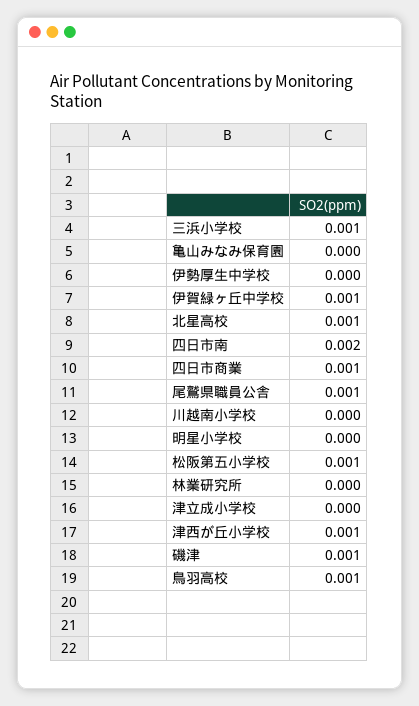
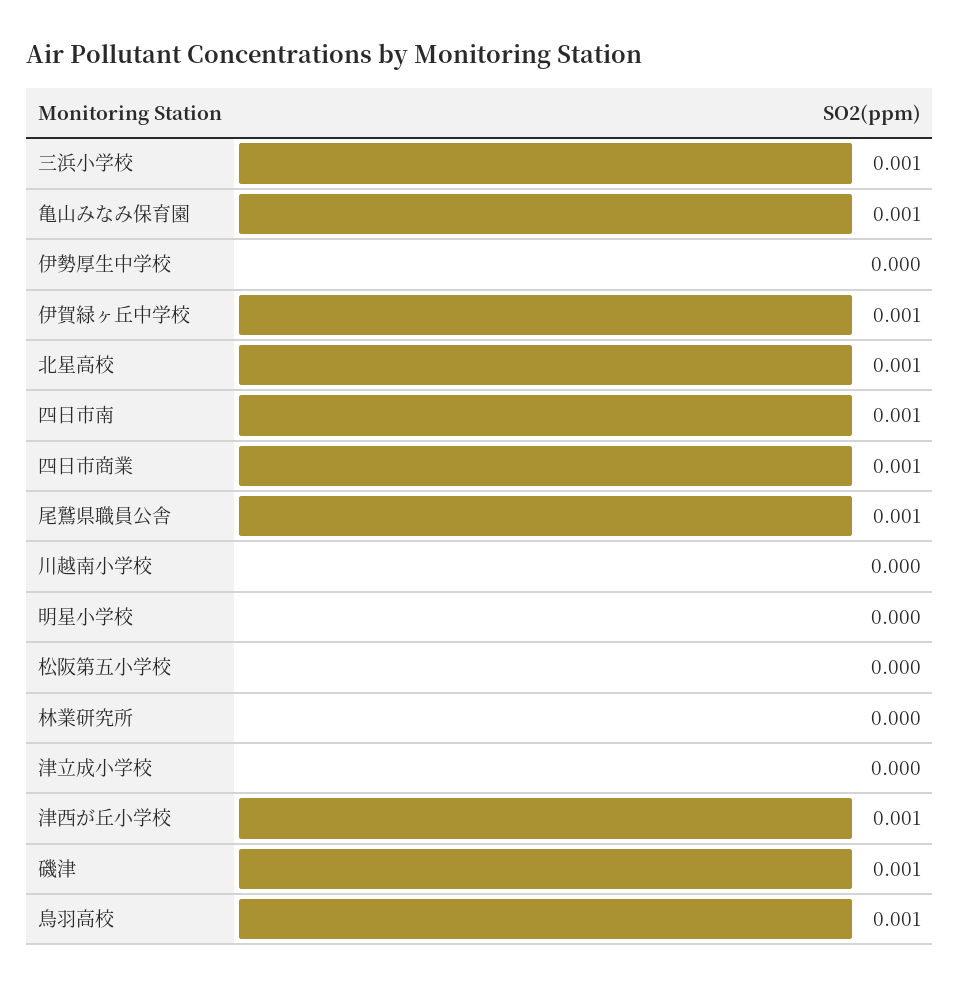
亀山みなみ保育園: 0 -> 0.001
四日市南: 0.002 -> 0.001
松阪第五小学校: 0.001 -> 0

